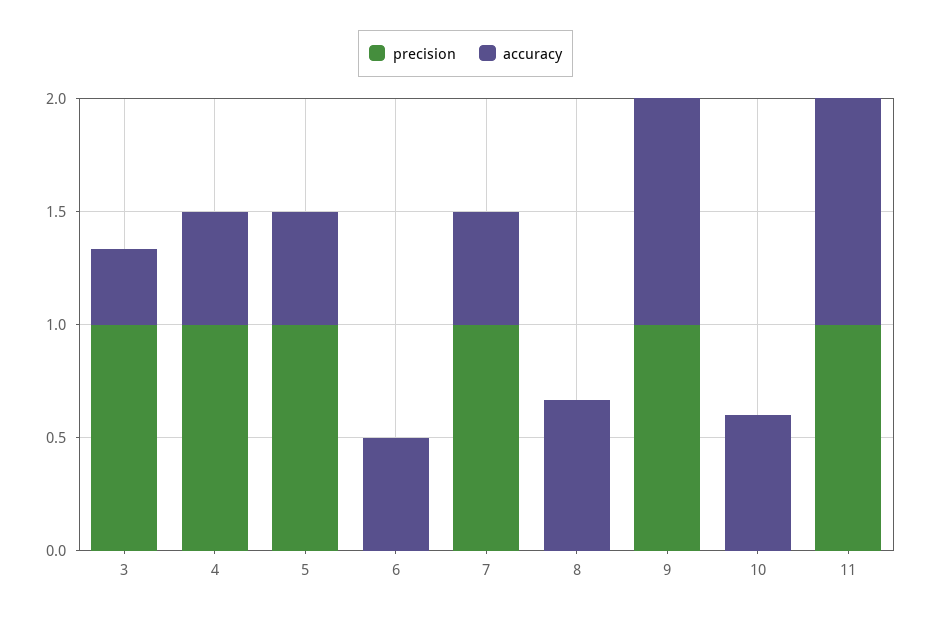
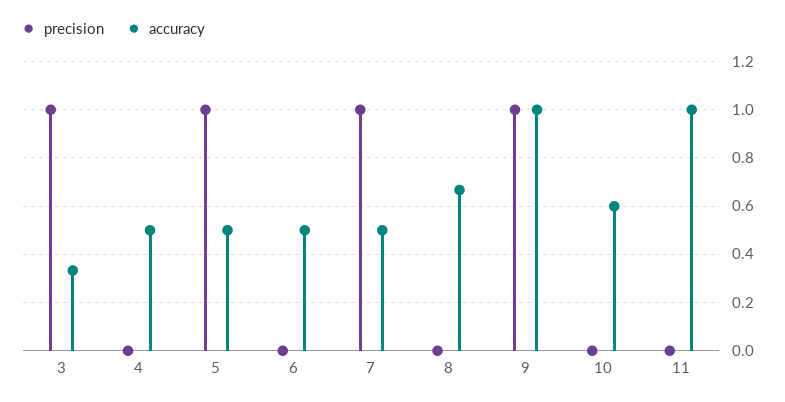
precision, 4: 1 -> 0
precision, 11: 1 -> 0

